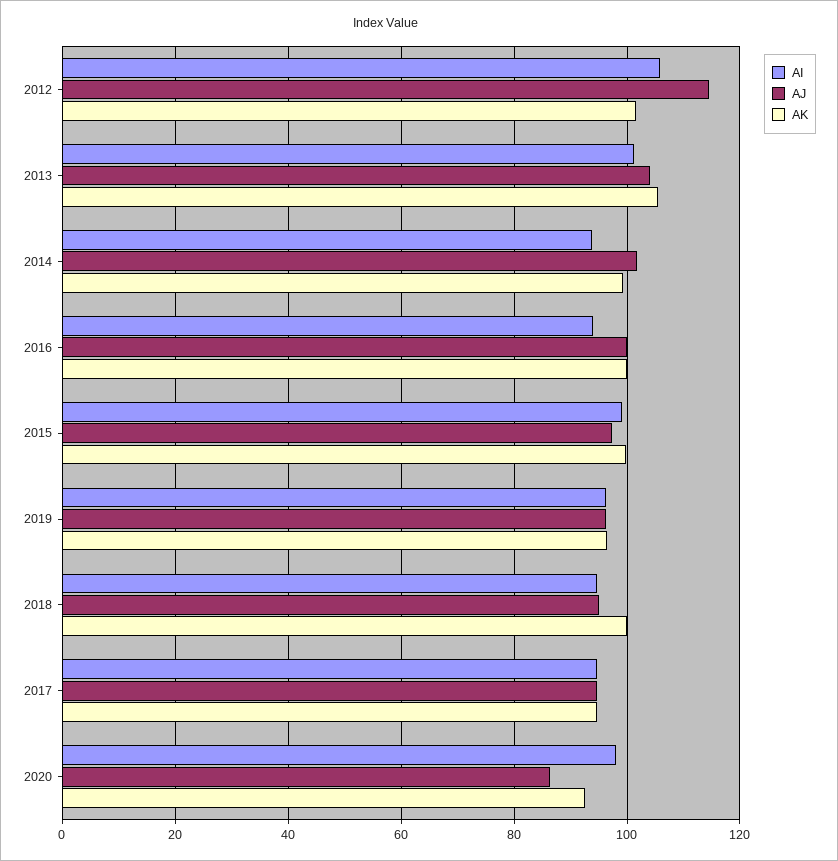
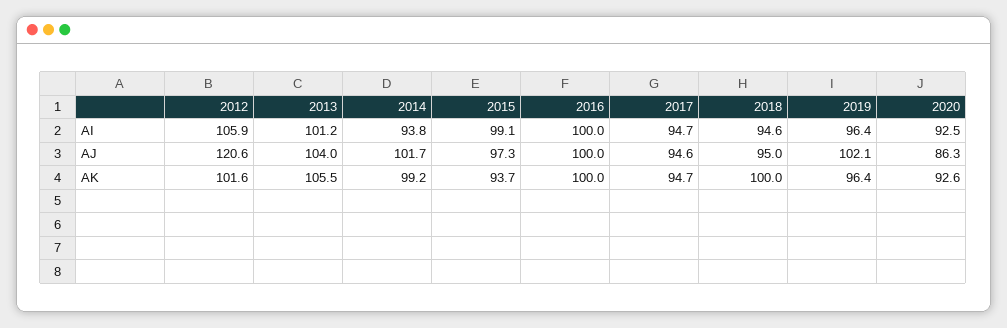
AJ, 2012: 114 -> 120.6
AI, 2016: 94 -> 100
AK, 2015: 100 -> 93.7
AJ, 2019: 96 -> 102.1
AI, 2020: 98 -> 92.5

